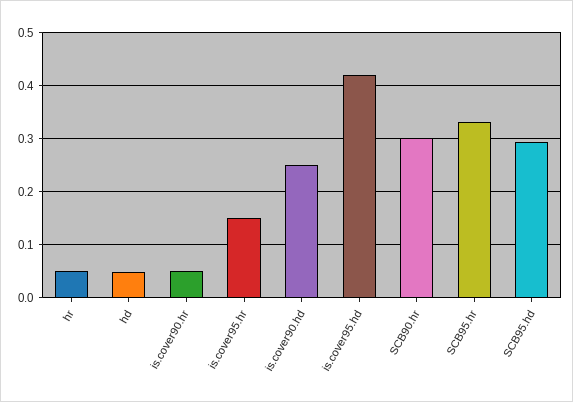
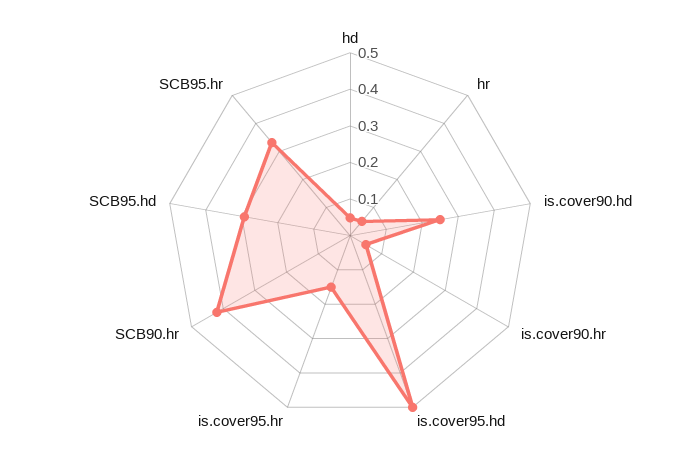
is.cover95.hd: 0.42 -> 0.5
SCB90.hr: 0.3 -> 0.425

